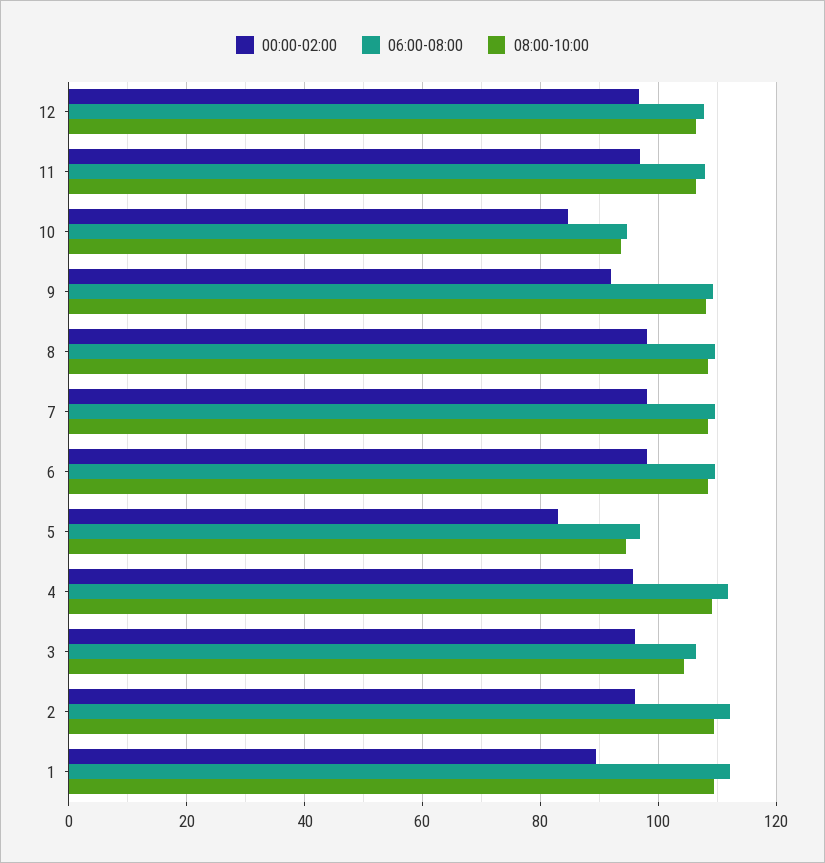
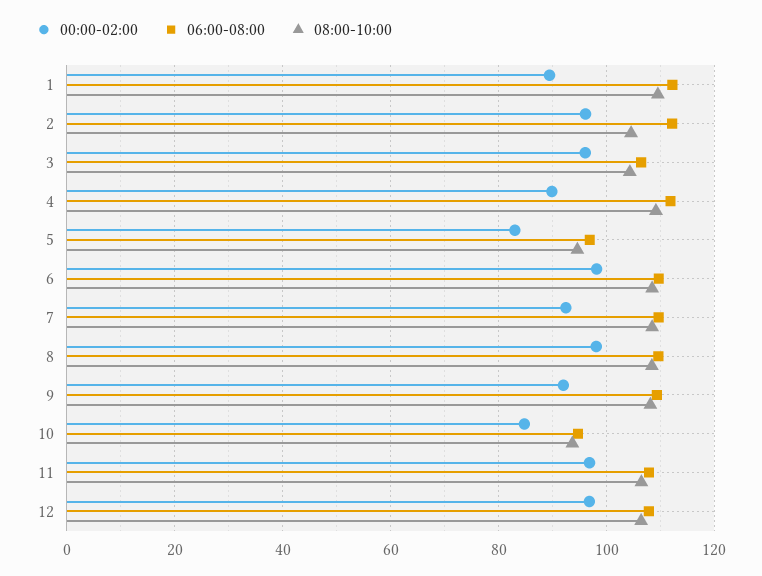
00:00-02:00, 7: 98 -> 92
00:00-02:00, 4: 96 -> 90
08:00-10:00, 2: 110 -> 104

